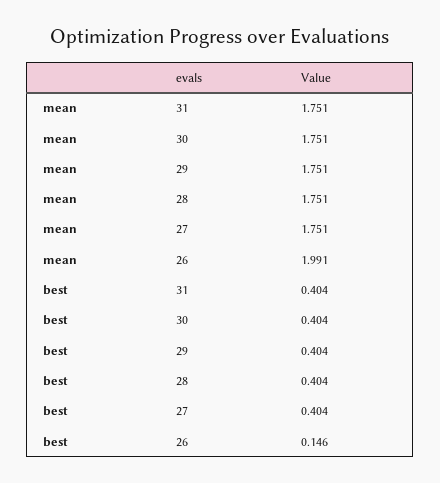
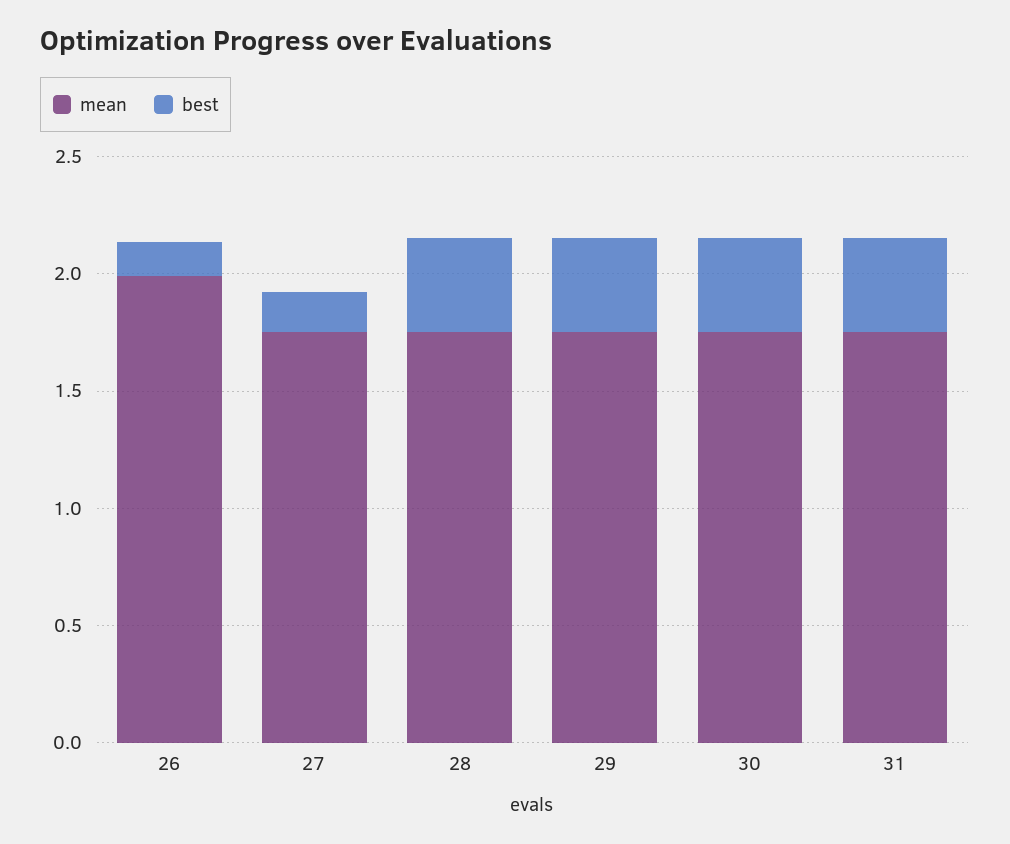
best, 27: 0.404 -> 0.2

